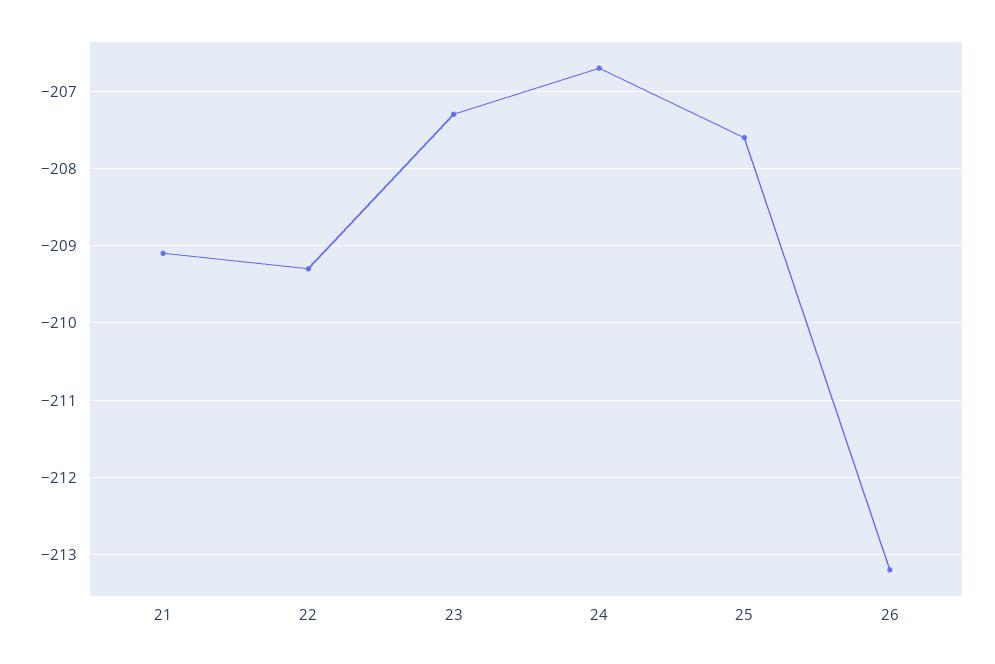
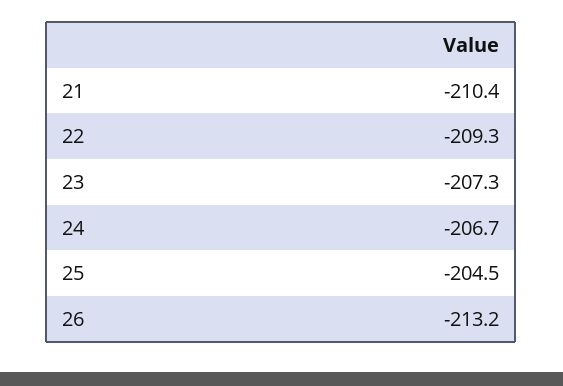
21: -209.1 -> -210.4
25: -207.6 -> -204.5

